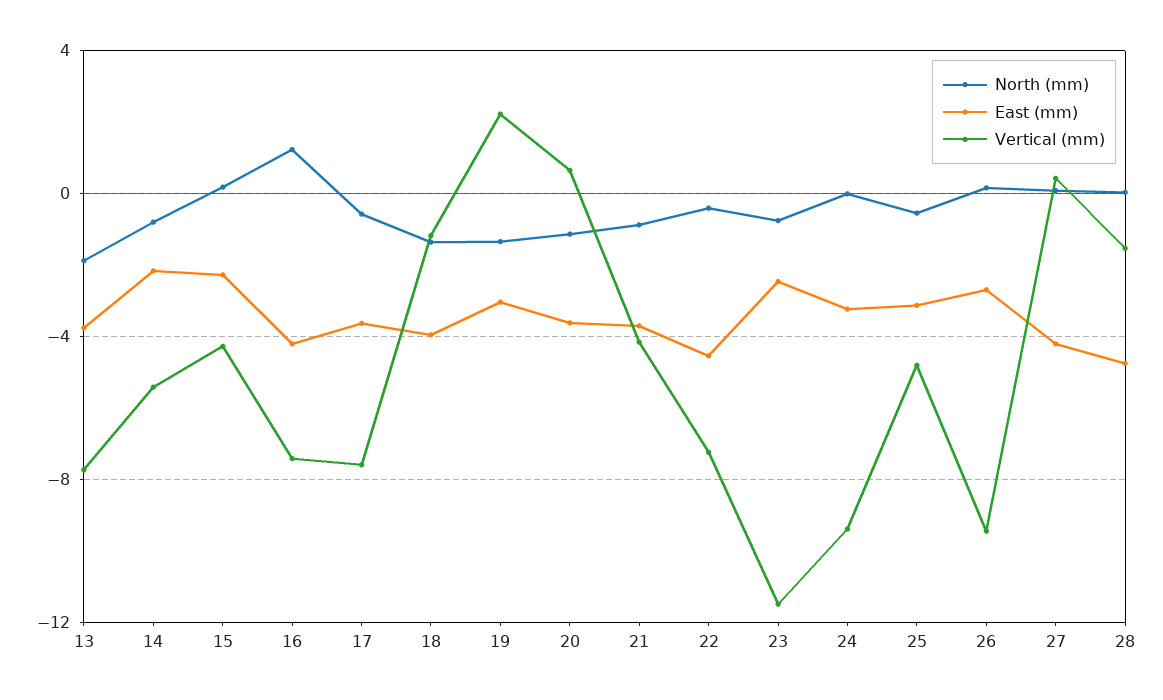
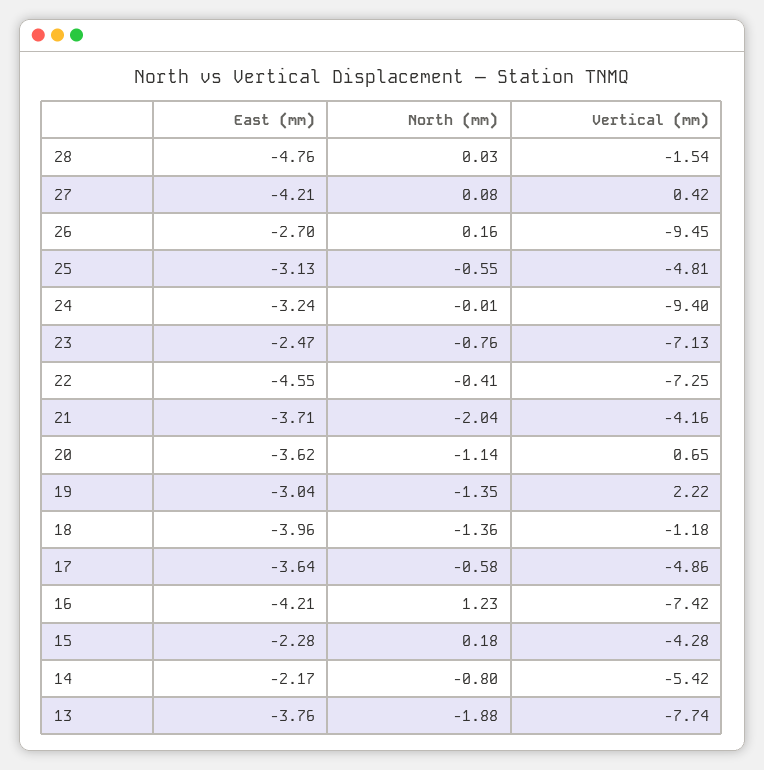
Vertical (mm), 17: -7.5 -> -4.86
North (mm), 21: -1 -> -2.04
Vertical (mm), 23: -11.5 -> -7.13

